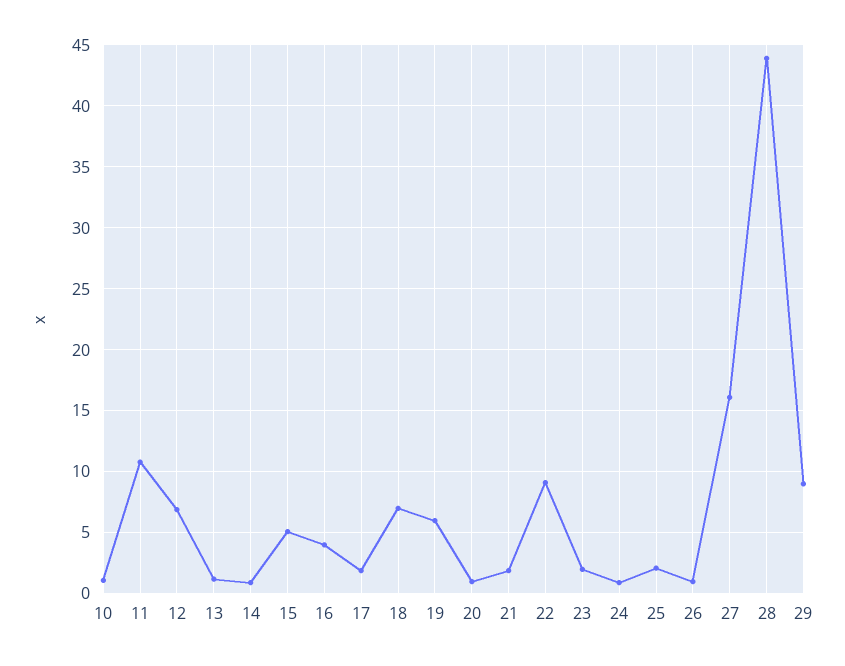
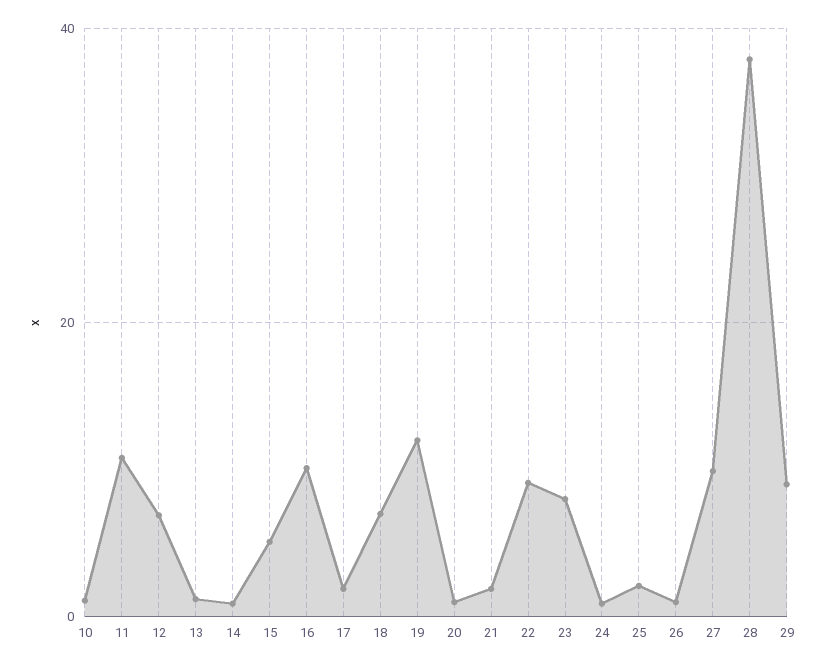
16: 4 -> 10
19: 6 -> 12
23: 2 -> 8
27: 16 -> 10
28: 44 -> 38

